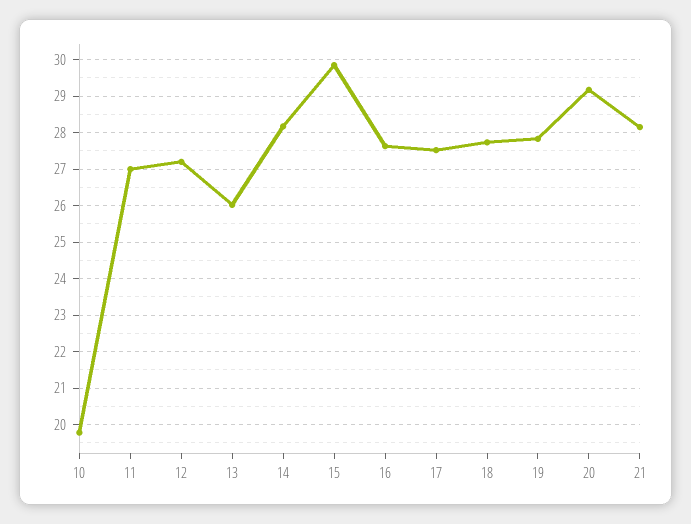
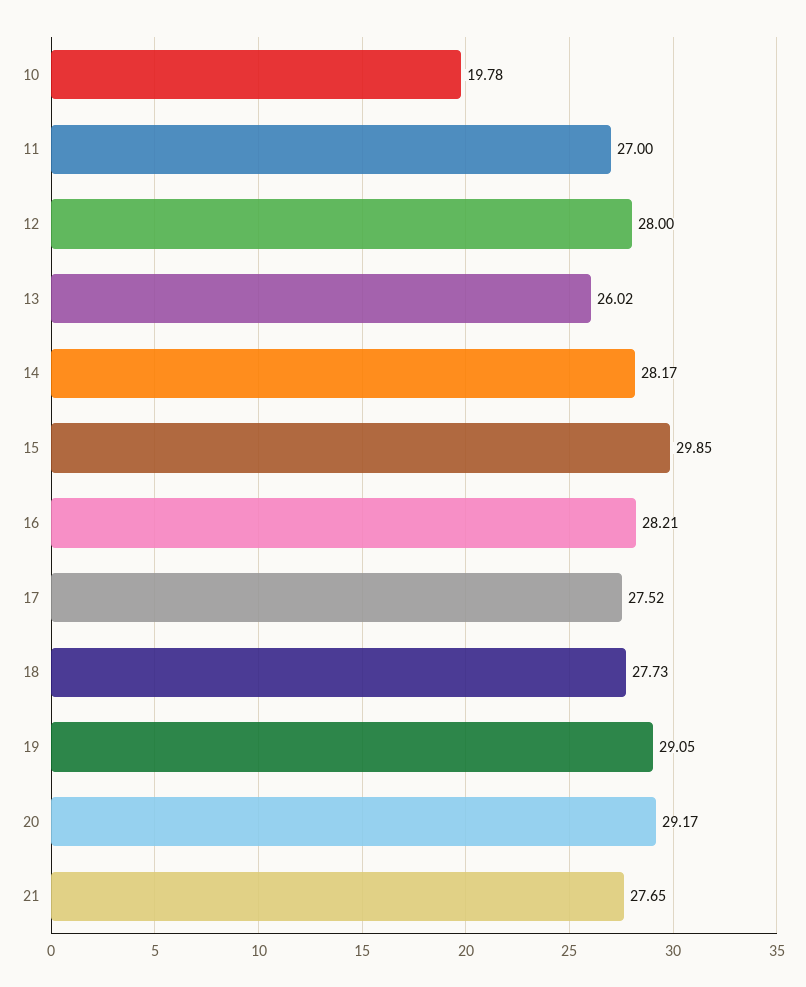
12: 27.2 -> 28
16: 27.6 -> 28.21
19: 27.8 -> 29.05
21: 28.2 -> 27.65

